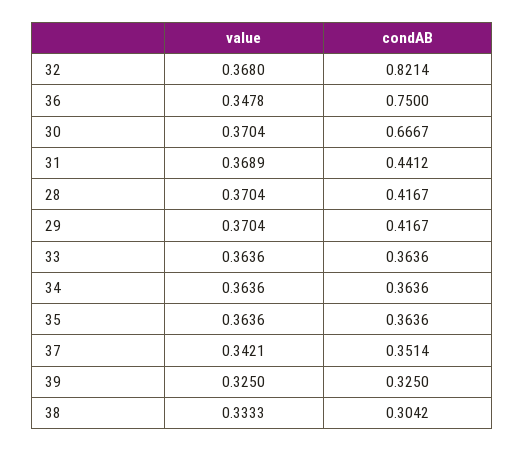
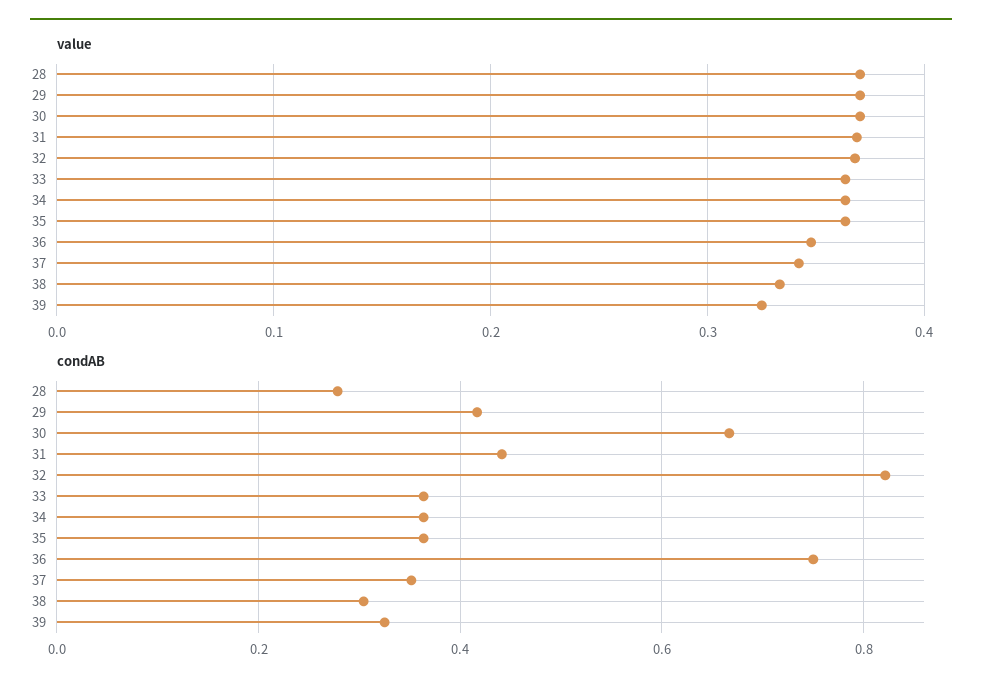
condAB, 28: 0.4167 -> 0.28

